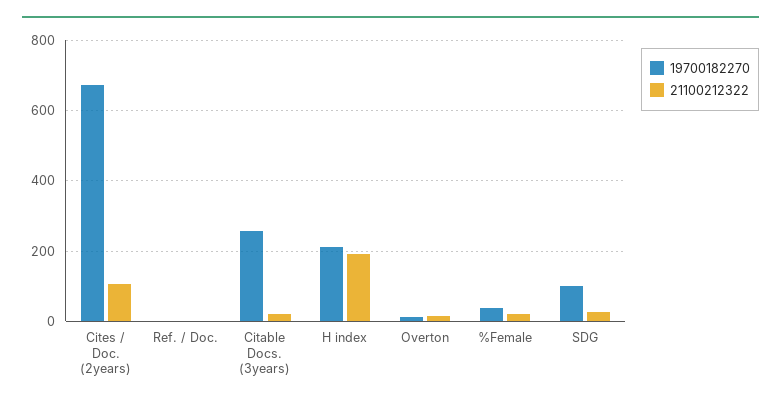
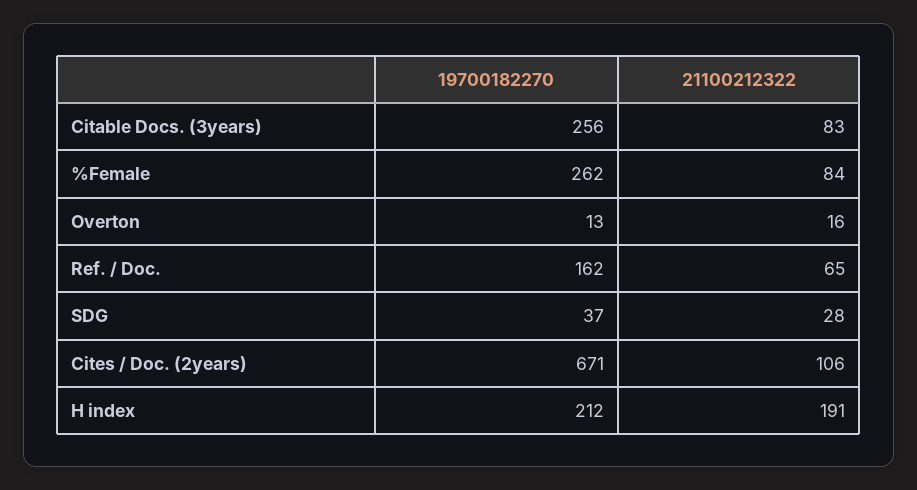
19700182270, Ref. / Doc.: 0 -> 162
21100212322, Ref. / Doc.: 0 -> 65
21100212322, Citable Docs. (3years): 20 -> 83
19700182270, %Female: 40 -> 262
21100212322, %Female: 20 -> 84
19700182270, SDG: 100 -> 37

